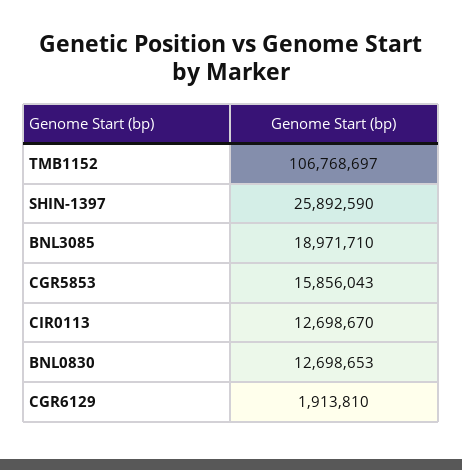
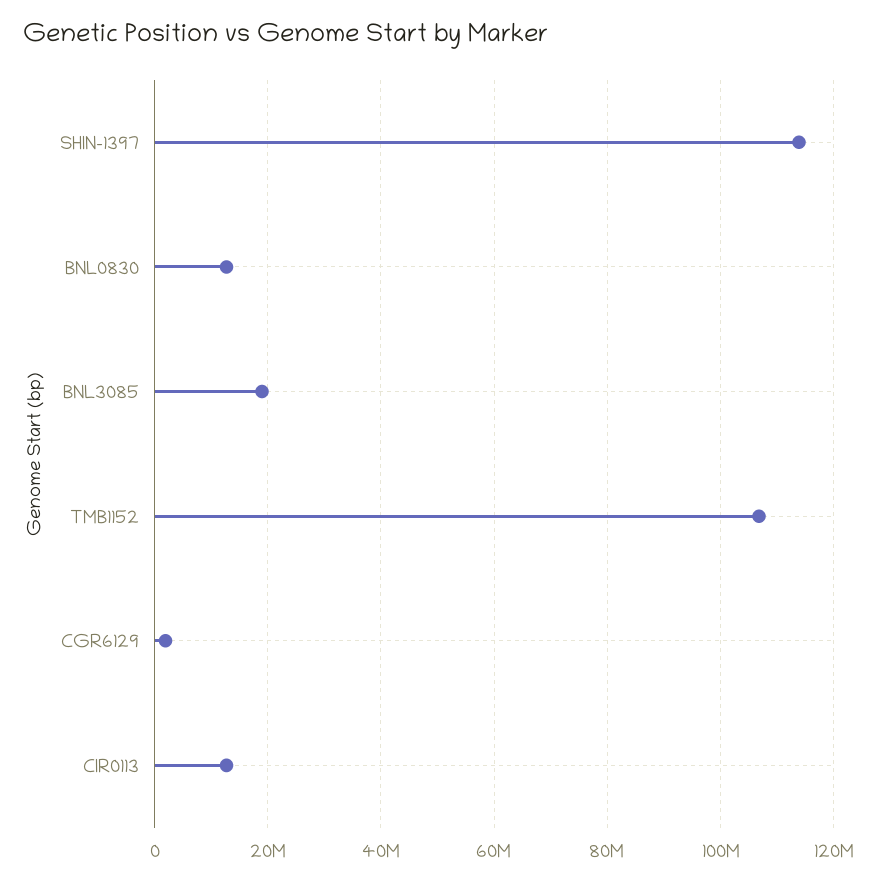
SHIN-1397: 25892590 -> 114000000
CGR5853: 15856043 -> none

